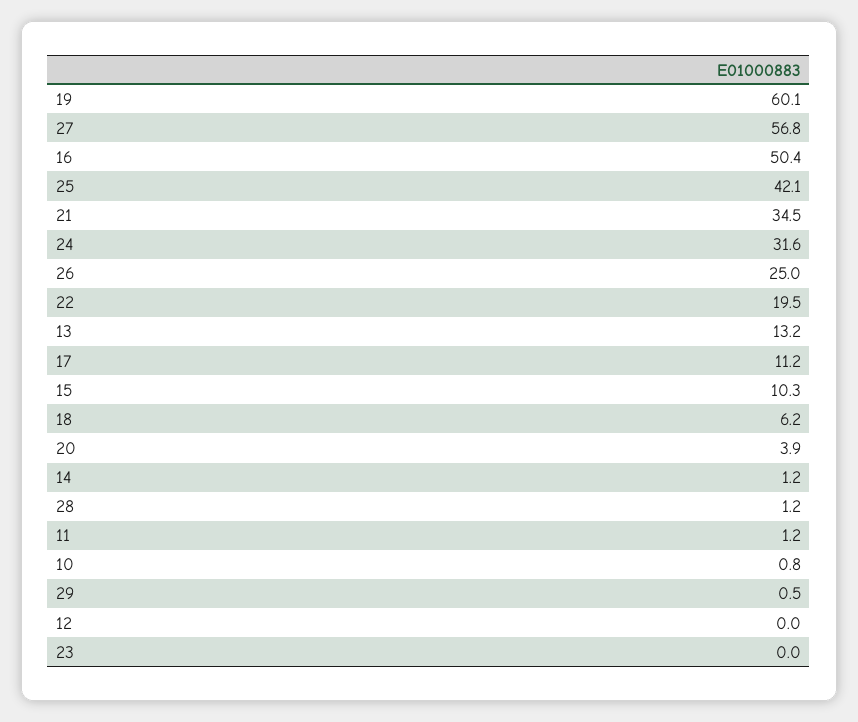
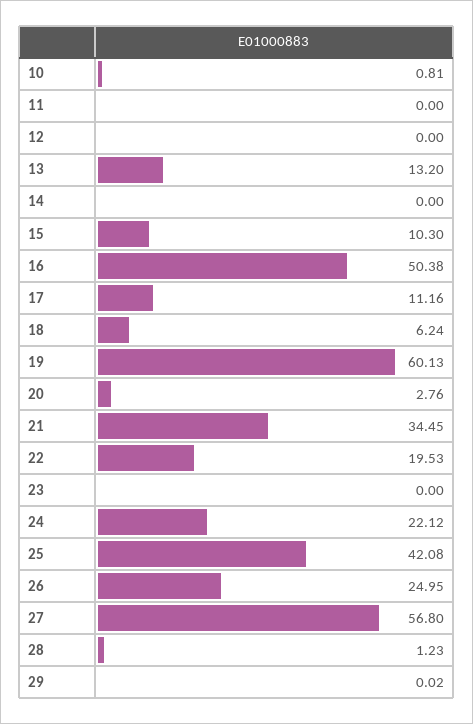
24: 31.6 -> 22.12
20: 3.9 -> 2.76
14: 1.2 -> 0
11: 1.2 -> 0
29: 0.5 -> 0.02

